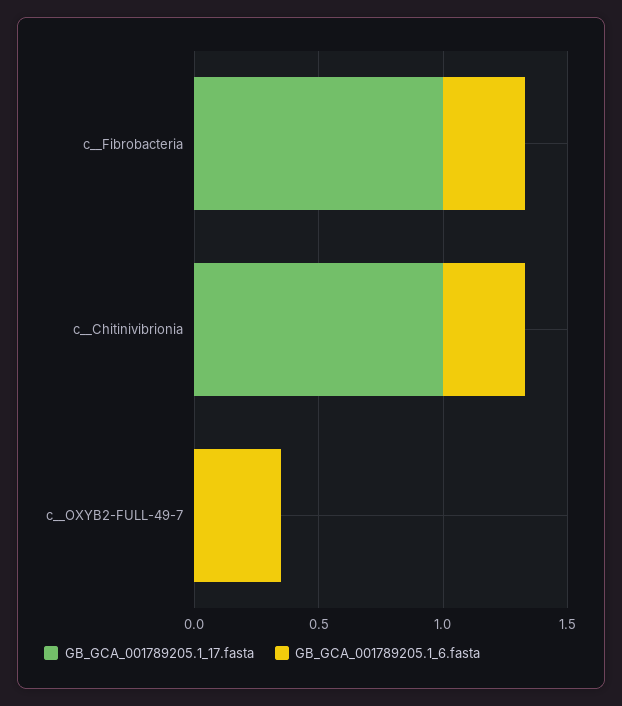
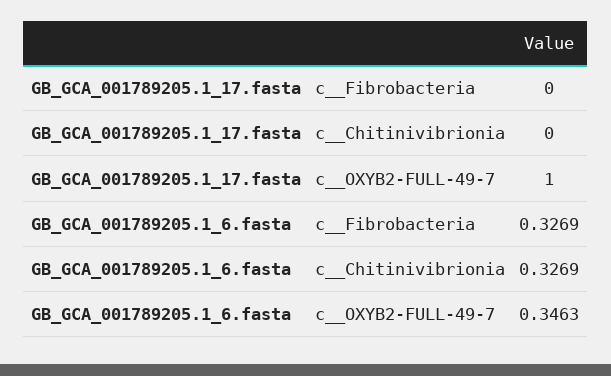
GB_GCA_001789205.1_17.fasta, c__Fibrobacteria: 1 -> 0
GB_GCA_001789205.1_17.fasta, c__Chitinivibrionia: 1 -> 0
GB_GCA_001789205.1_17.fasta, c__OXYB2-FULL-49-7: 0 -> 1

